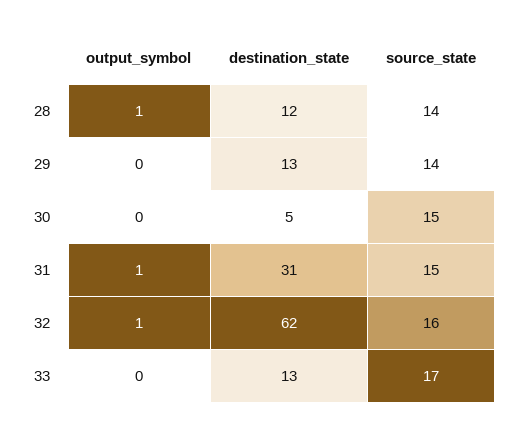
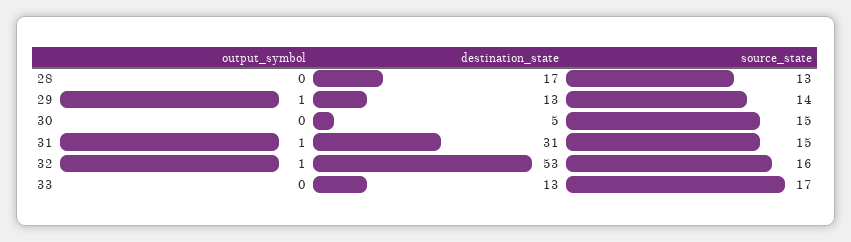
output_symbol, 28: 1 -> 0
destination_state, 28: 12 -> 17
source_state, 28: 14 -> 13
output_symbol, 29: 0 -> 1
destination_state, 32: 62 -> 53

